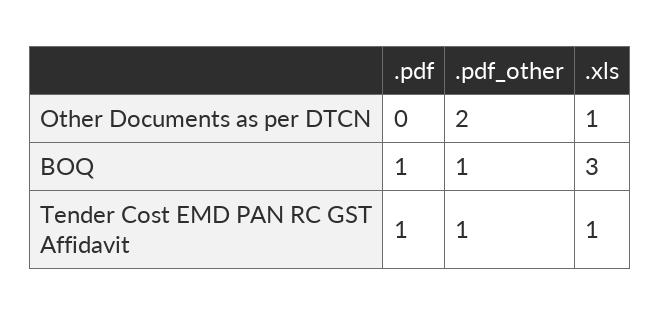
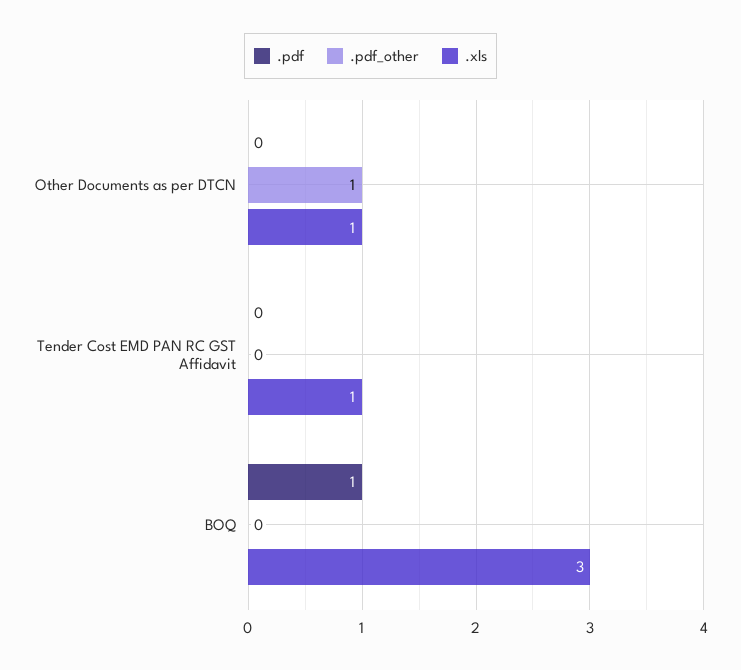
.pdf_other, Other Documents as per DTCN: 2 -> 1
.pdf_other, BOQ: 1 -> 0
.pdf, Tender Cost EMD PAN RC GST Affidavit: 1 -> 0
.pdf_other, Tender Cost EMD PAN RC GST Affidavit: 1 -> 0

